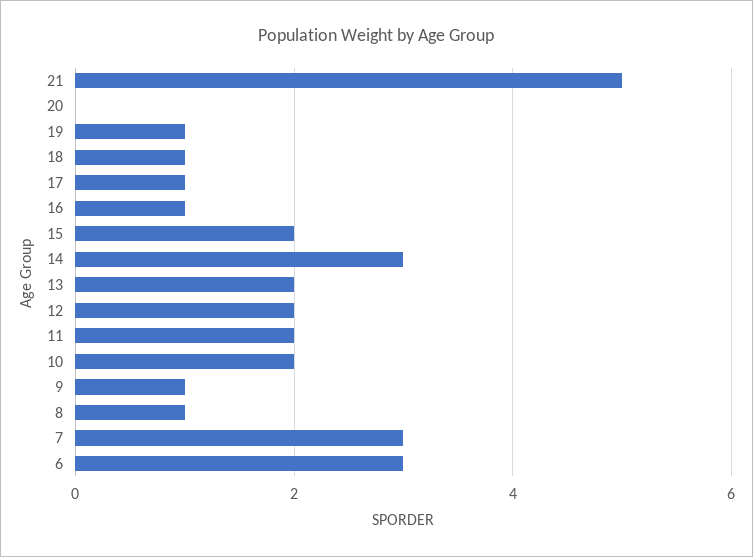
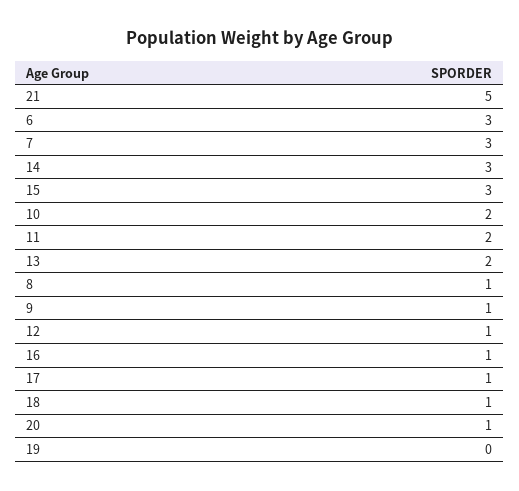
20: 0 -> 1
19: 1 -> 0
15: 2 -> 3
12: 2 -> 1

